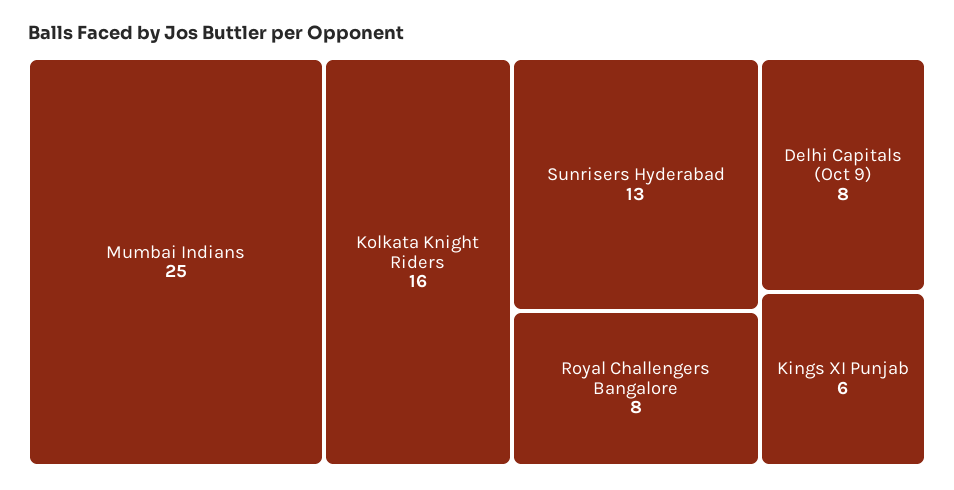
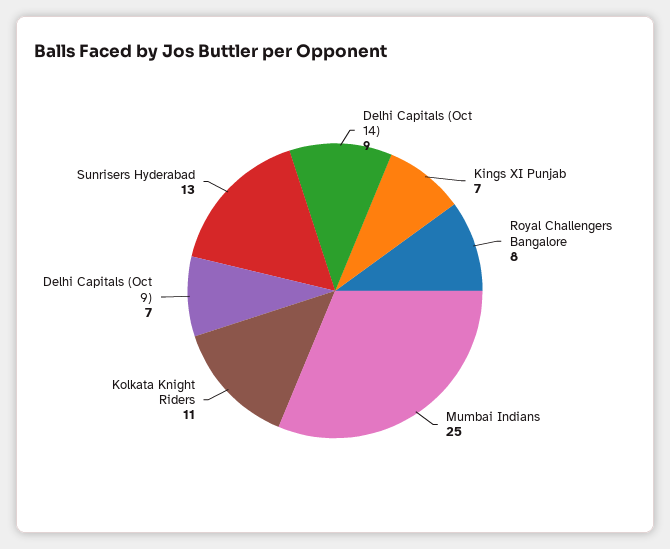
Kolkata Knight Riders: 16 -> 11
Delhi Capitals (Oct 9): 8 -> 7
Kings XI Punjab: 6 -> 7
Delhi Capitals (Oct 14): none -> 9

